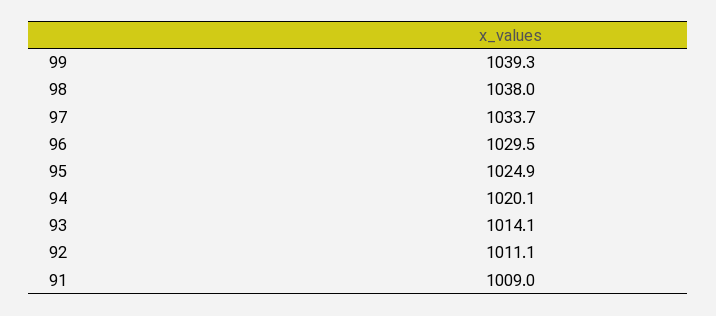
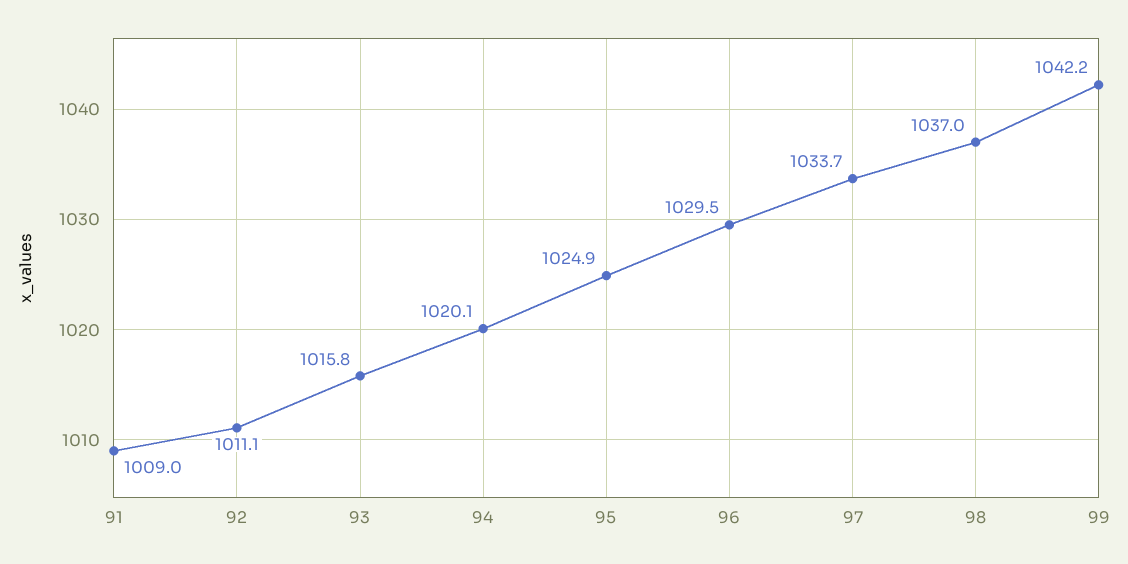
99: 1039.3 -> 1042.2
98: 1038 -> 1037
93: 1014.1 -> 1015.8

